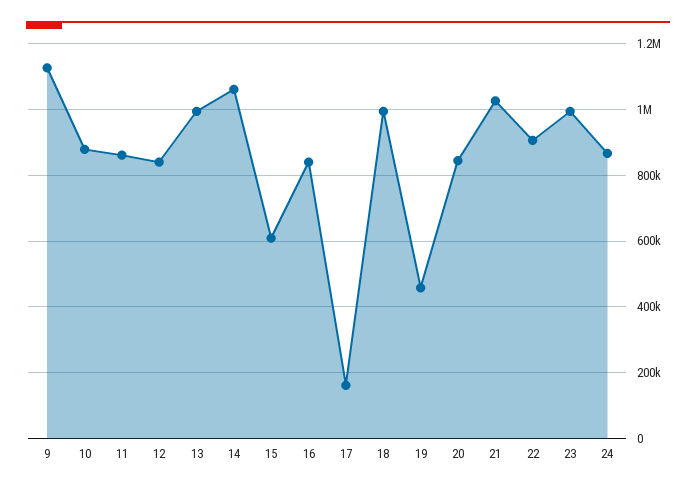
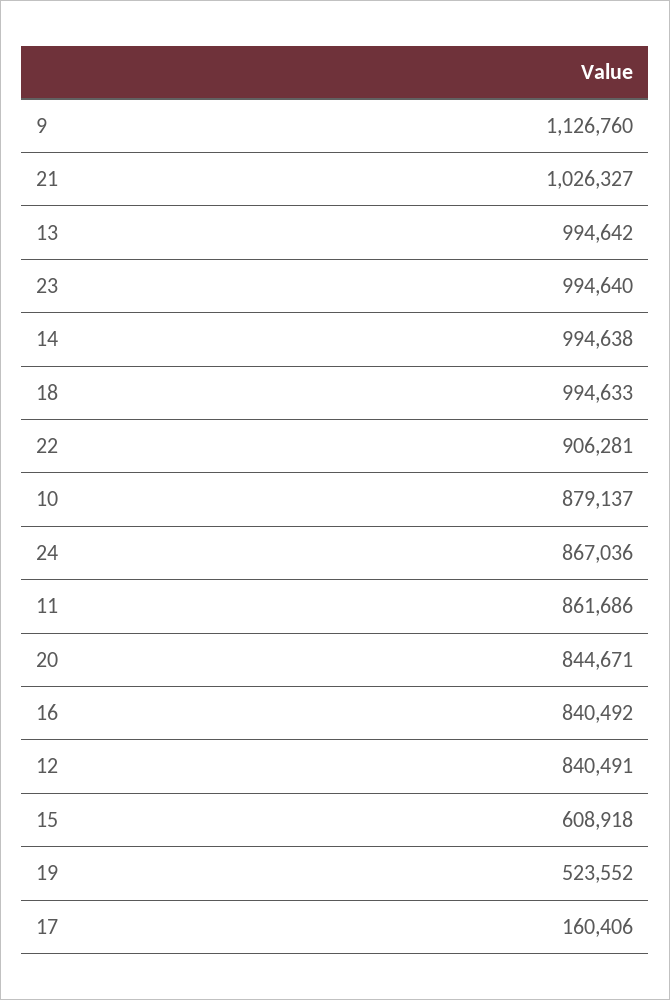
14: 1060000 -> 994638
19: 460000 -> 523552

